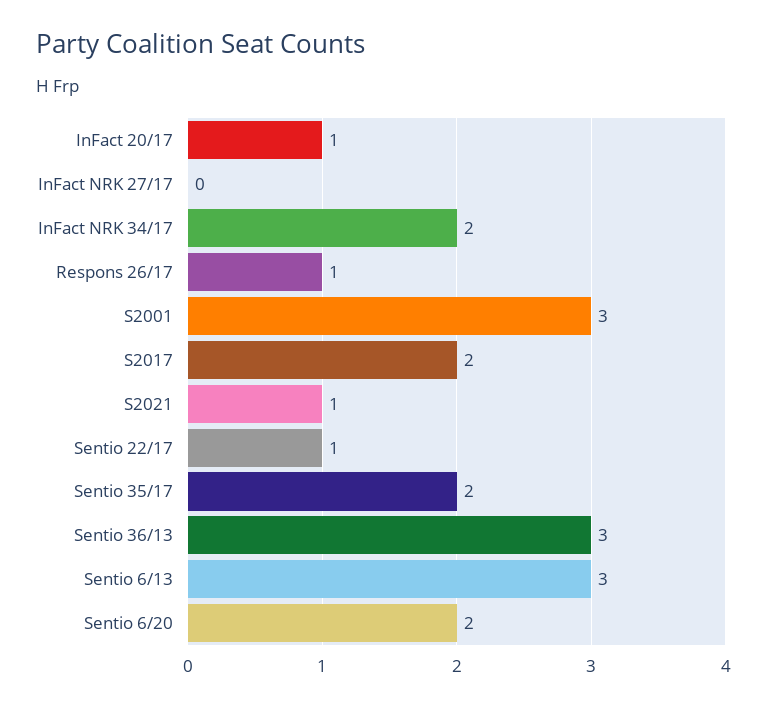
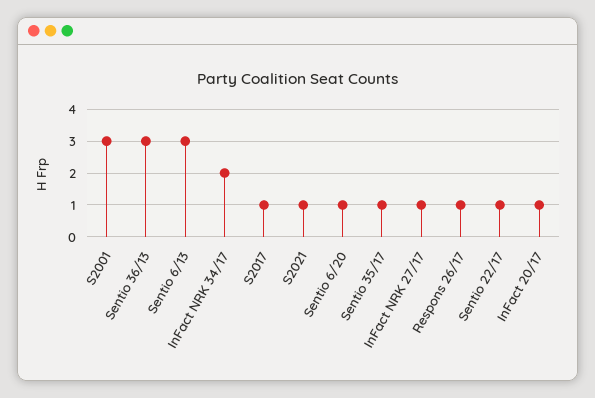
InFact NRK 27/17: 0 -> 1
S2017: 2 -> 1
Sentio 35/17: 2 -> 1
Sentio 6/20: 2 -> 1

